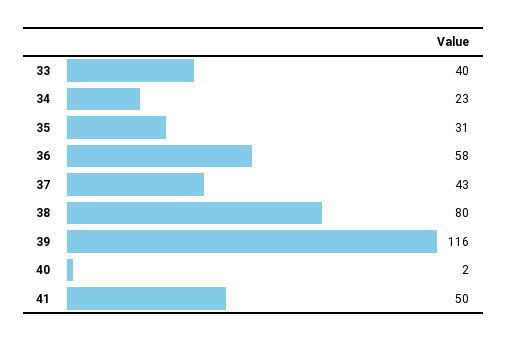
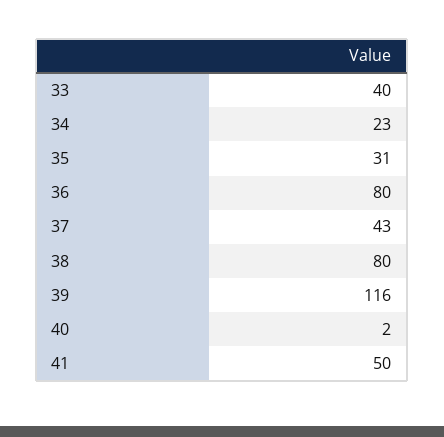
36: 58 -> 80

